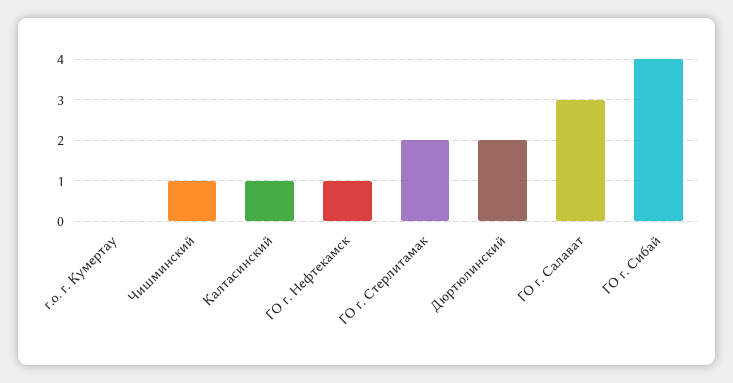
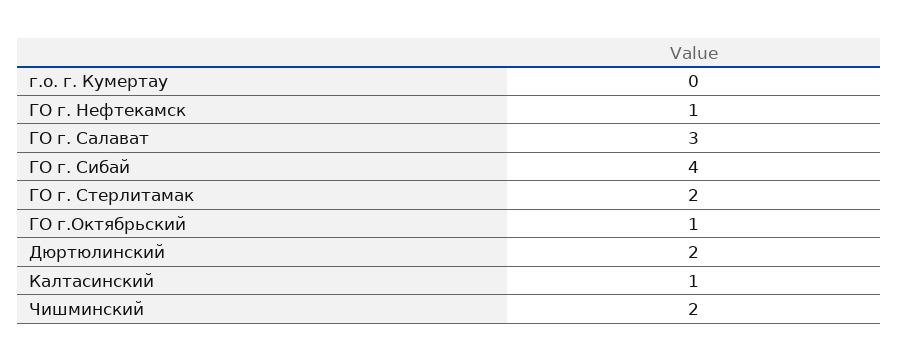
Чишминский: 1 -> 2
ГО г.Октябрьский: none -> 1

